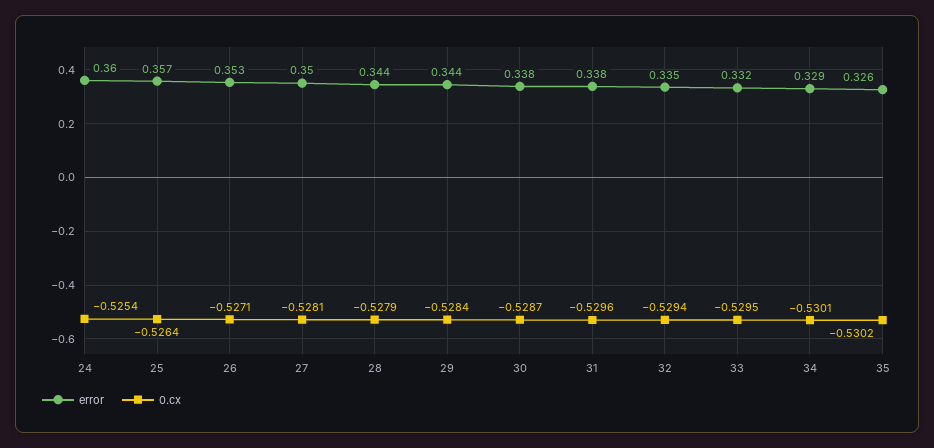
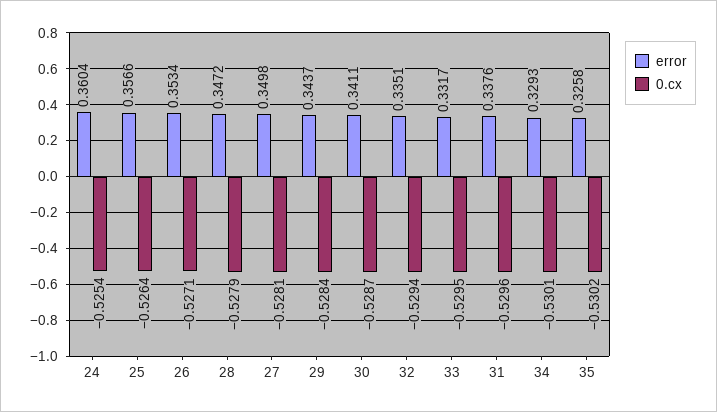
error, 28: 0.344 -> 0.3472
error, 30: 0.338 -> 0.3411

